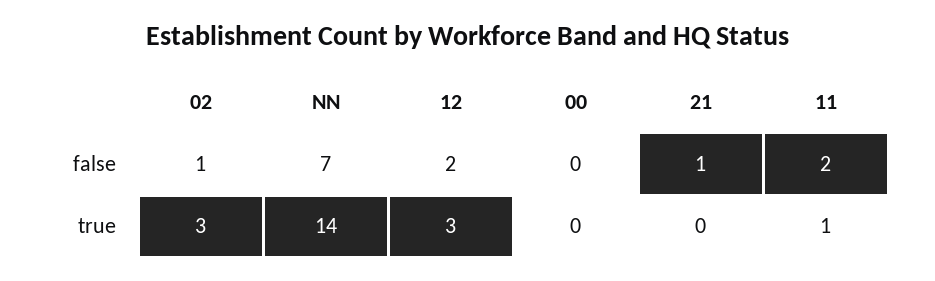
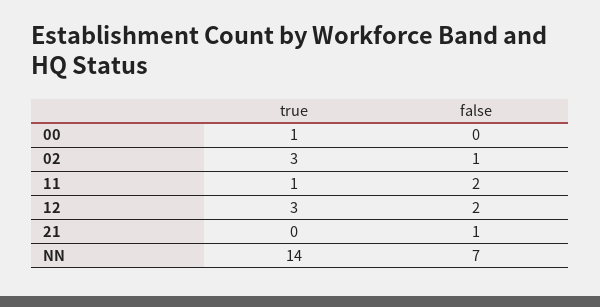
00, true: 0 -> 1

